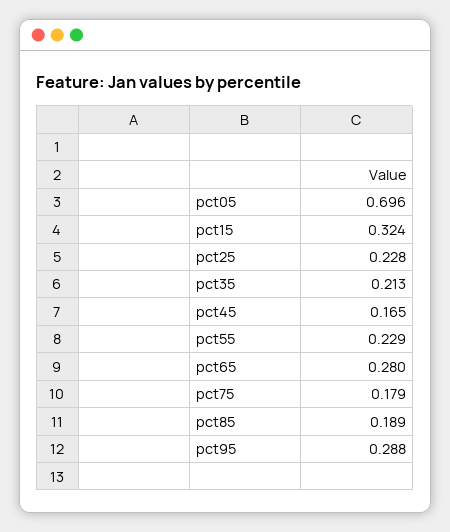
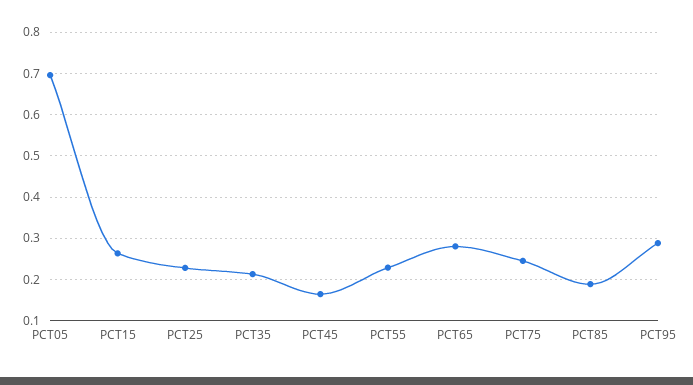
pct15: 0.324 -> 0.26
pct75: 0.179 -> 0.24

